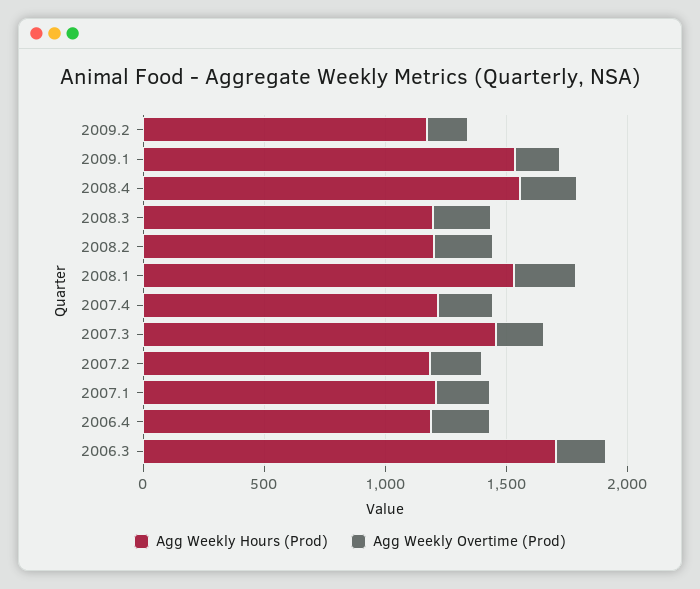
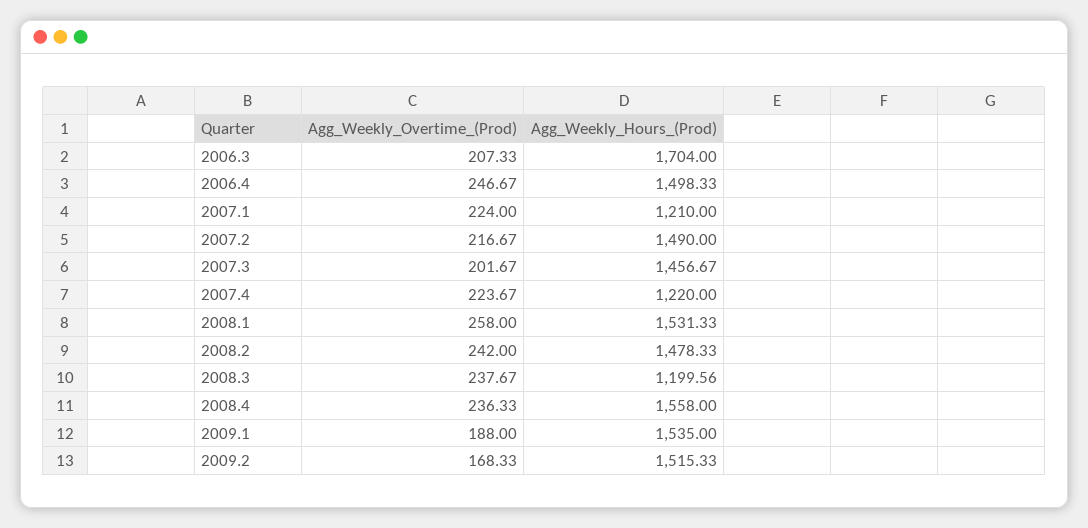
Agg Weekly Hours (Prod), 2009.2: 1200 -> 1515.33
Agg Weekly Hours (Prod), 2008.2: 1200 -> 1478.33
Agg Weekly Hours (Prod), 2007.2: 1200 -> 1490
Agg Weekly Hours (Prod), 2006.4: 1200 -> 1498.33

